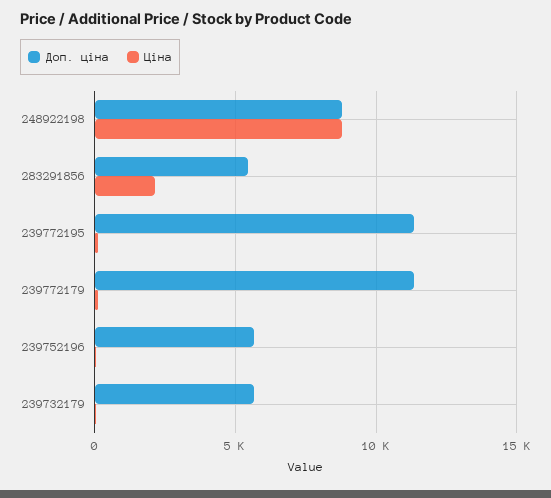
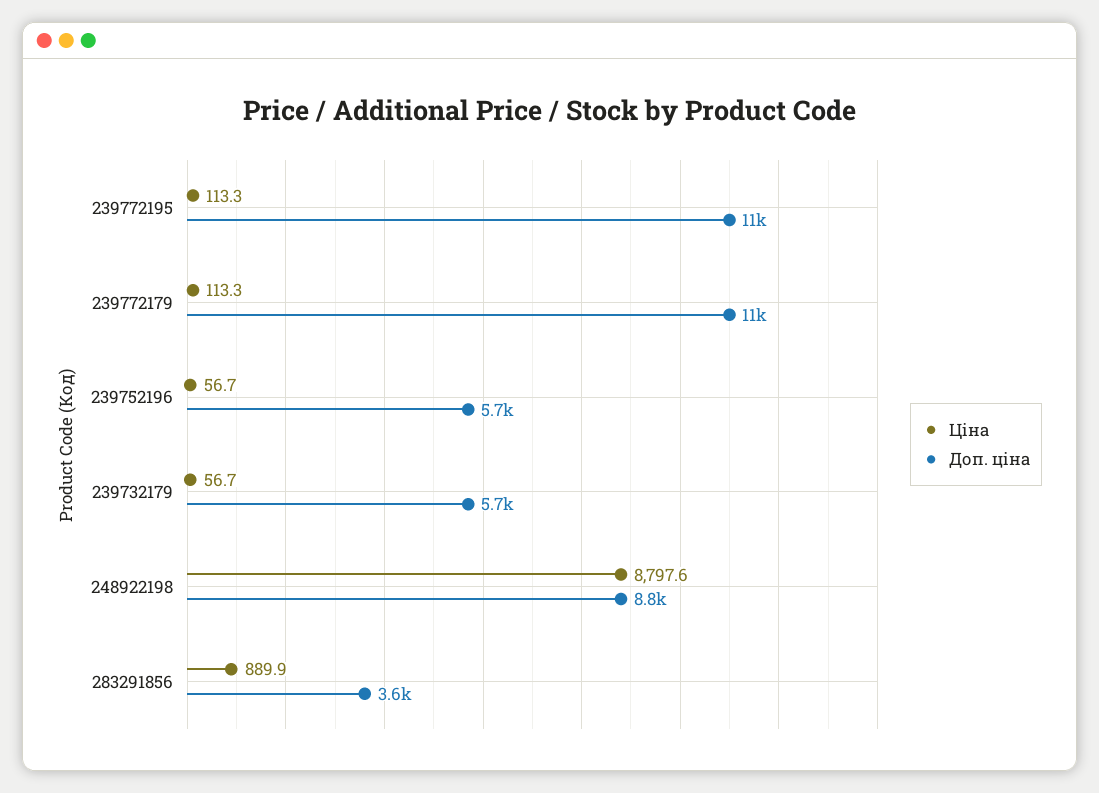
Доп. ціна, 283291856: 5500 -> 3600
Ціна, 283291856: 2000 -> 889.9

